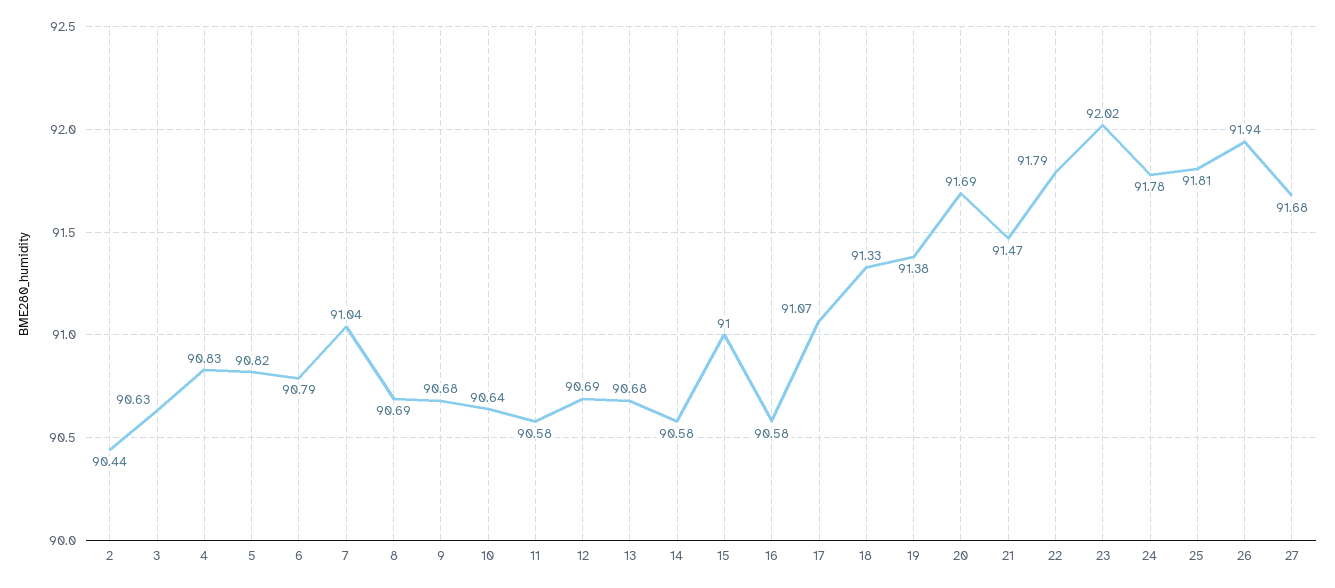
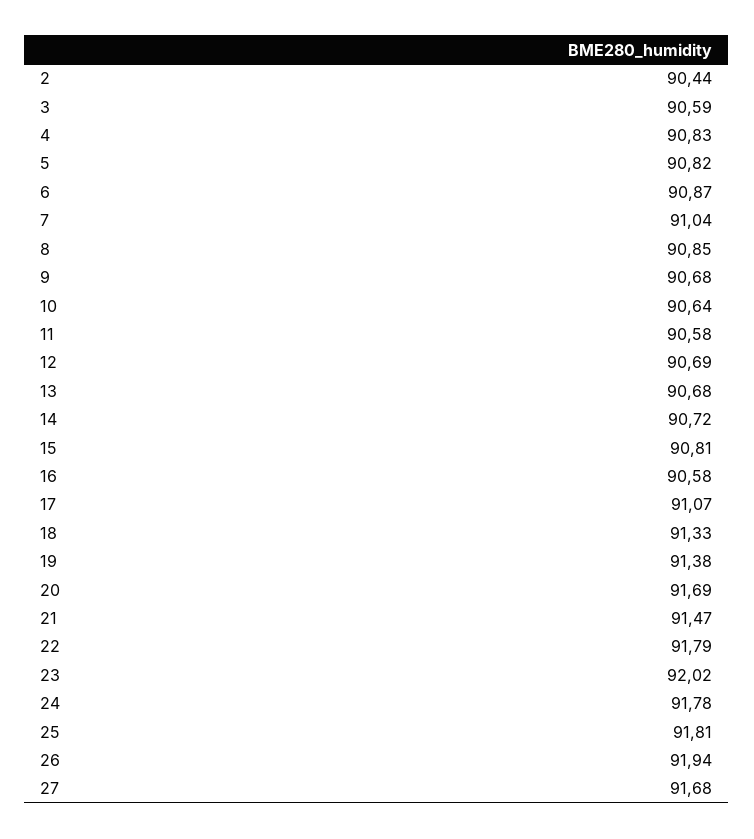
3: 90.63 -> 90.59
6: 90.79 -> 90.87
8: 90.69 -> 90.85
14: 90.58 -> 90.72
15: 91 -> 90.81

